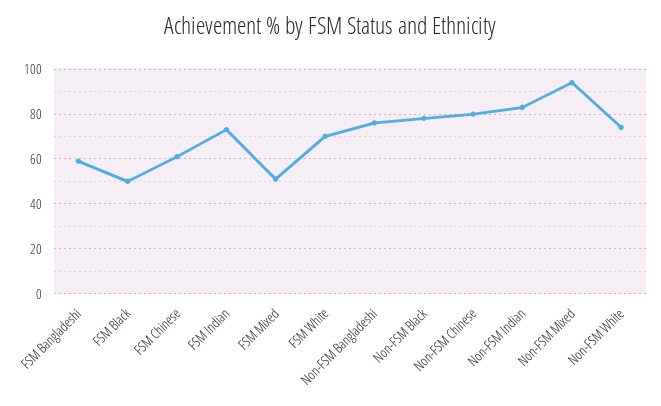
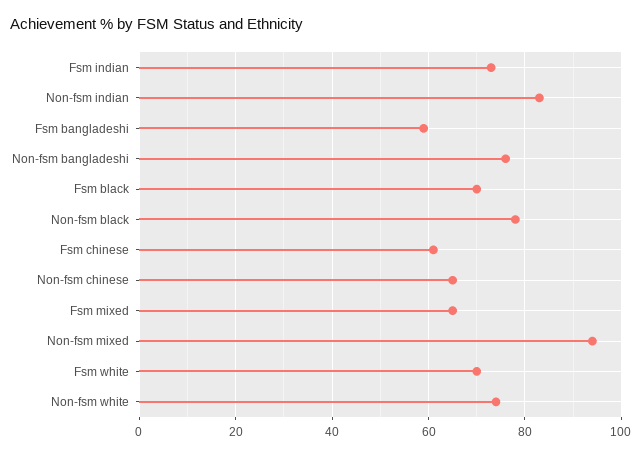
FSM Black: 50 -> 70
FSM Mixed: 50 -> 65
Non-FSM Chinese: 80 -> 65

